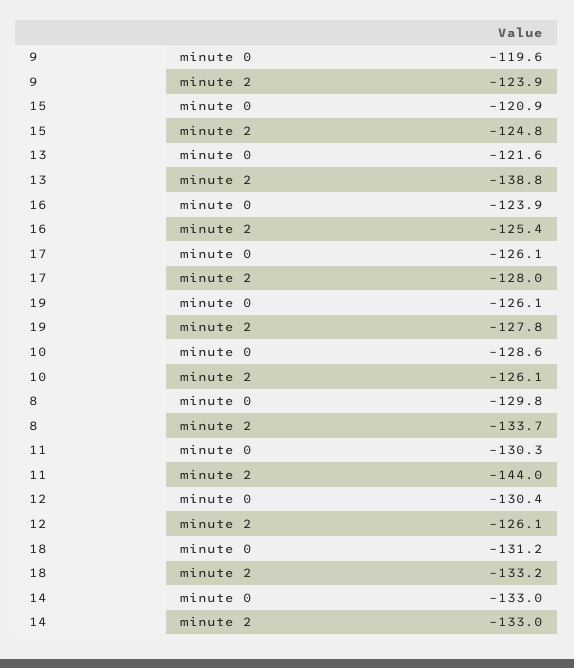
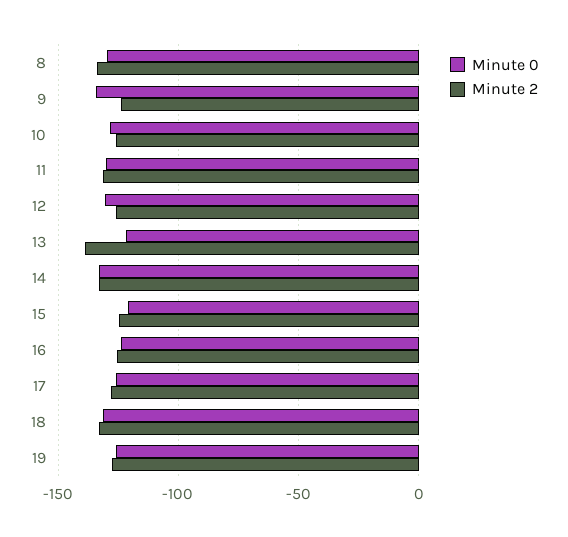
minute 0, 9: -119.6 -> -135
minute 2, 11: -144 -> -130

